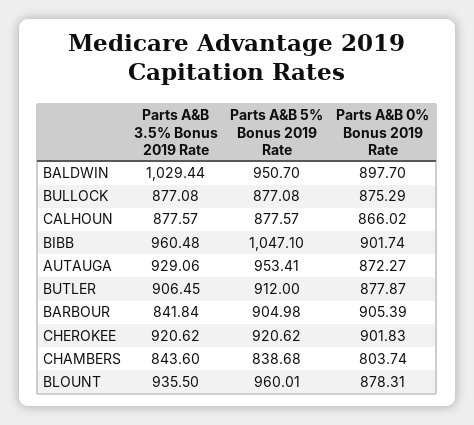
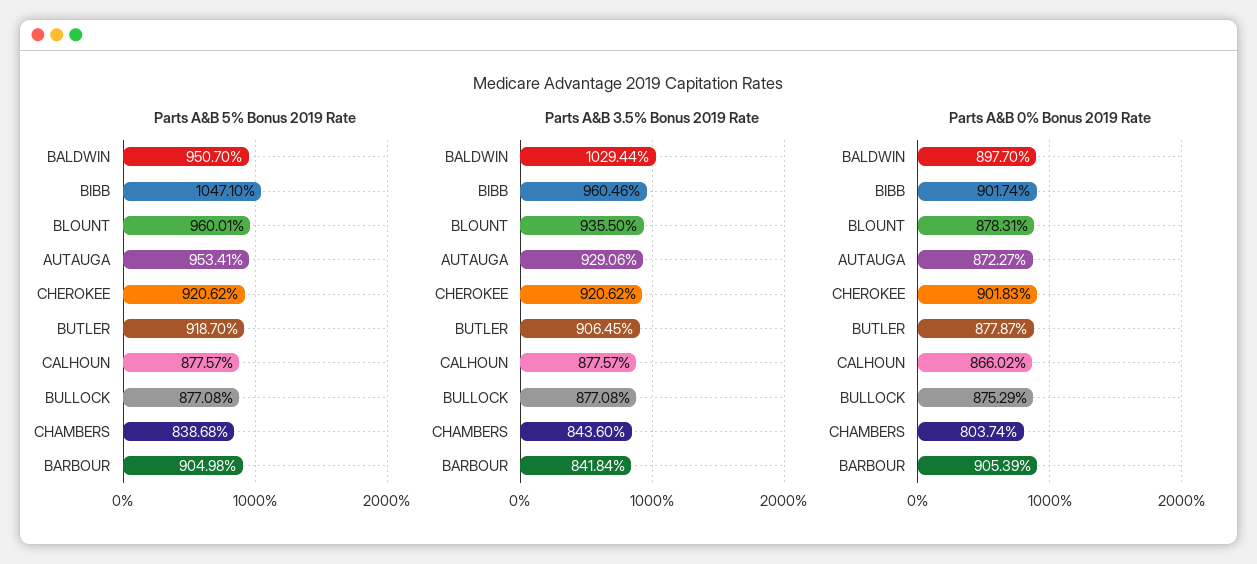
Parts A&B 3.5% Bonus 2019 Rate, BIBB: 960.48 -> 960.46
Parts A&B 5% Bonus 2019 Rate, BUTLER: 912 -> 918.7

